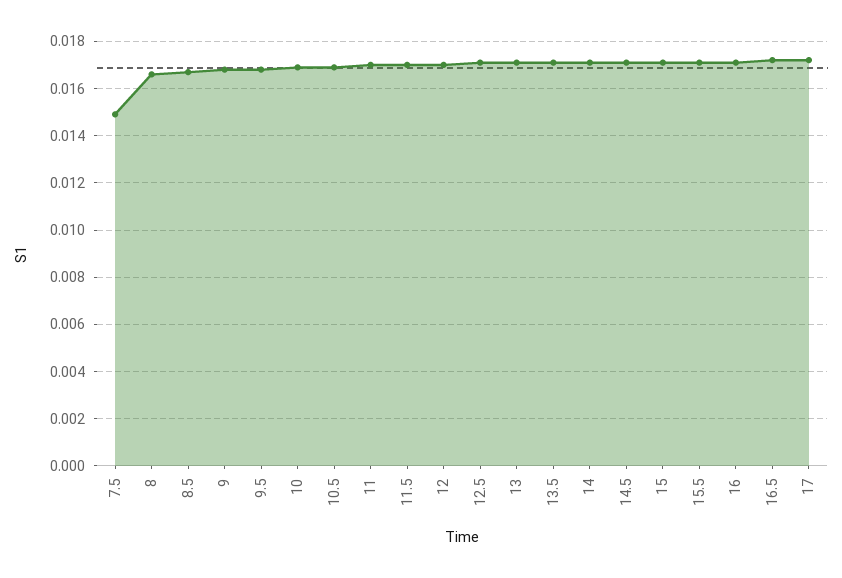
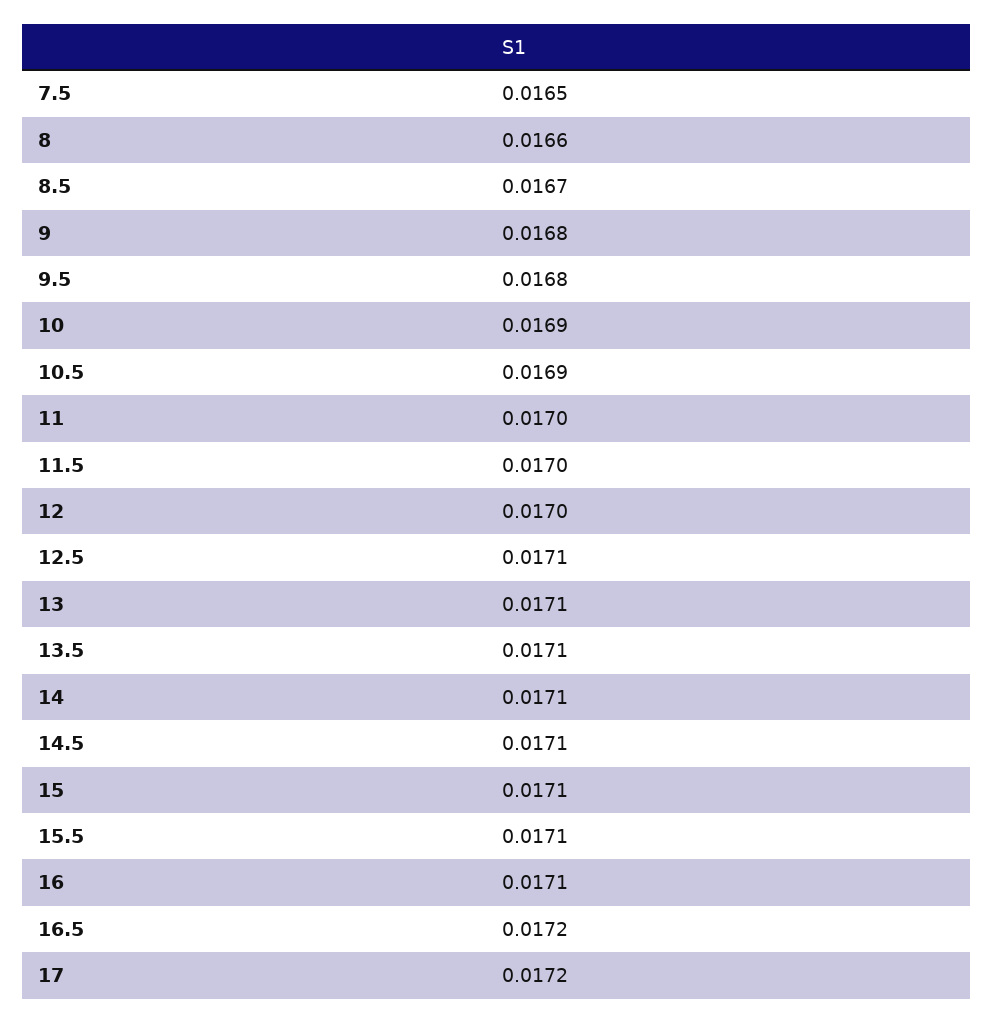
7.5: 0.015 -> 0.0165

